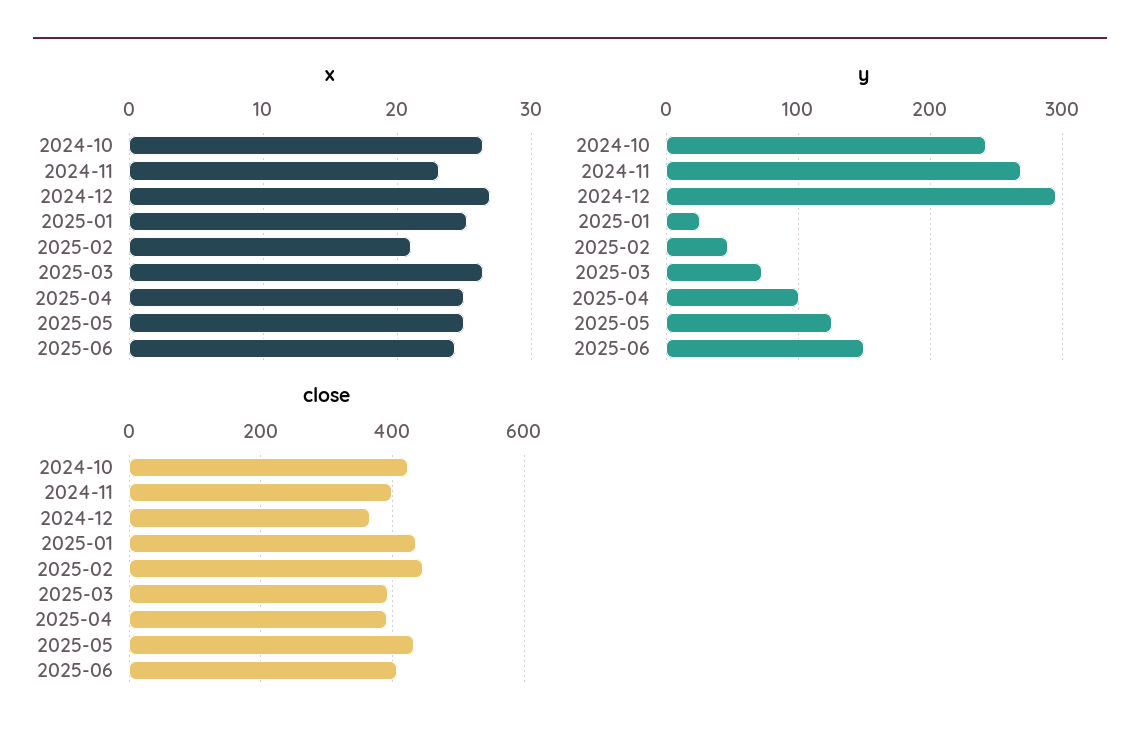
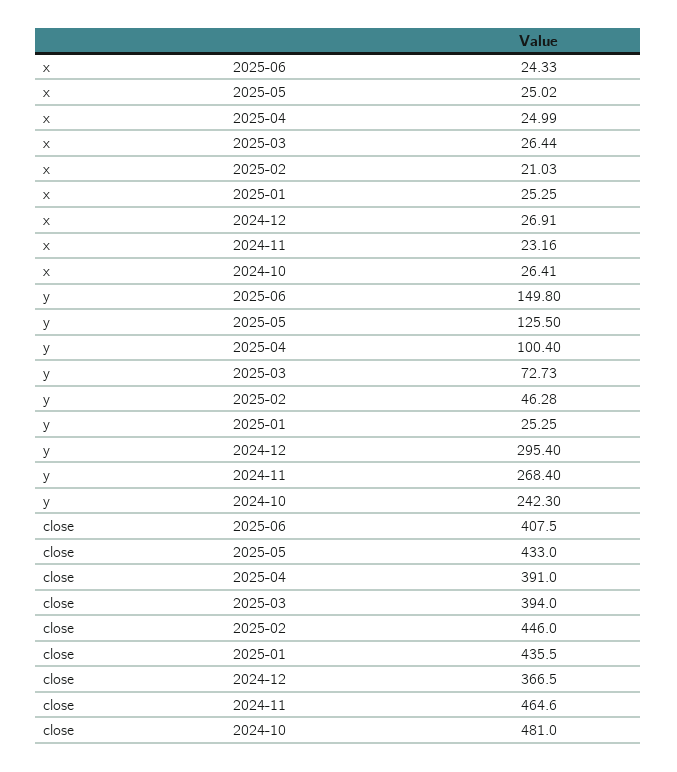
close, 2024-10: 420 -> 481
close, 2024-11: 400 -> 464.6

